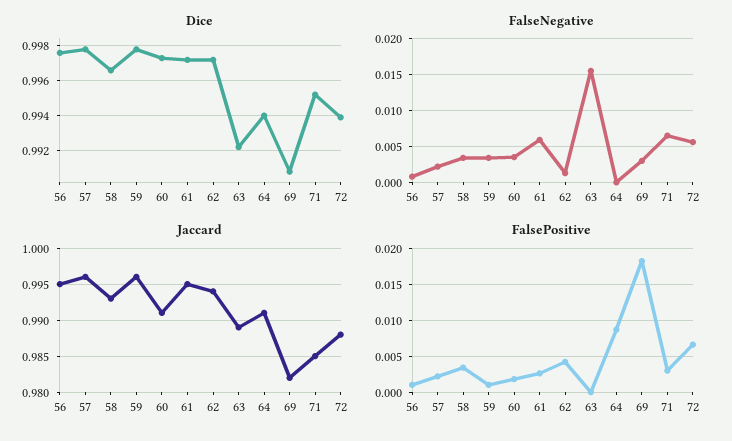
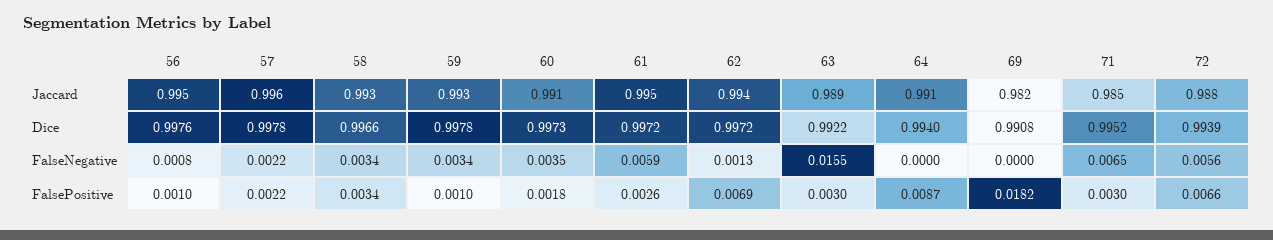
FalseNegative, 69: 0.003 -> 0
Jaccard, 59: 0.996 -> 0.993
FalsePositive, 62: 0.004 -> 0.0069
FalsePositive, 63: 0 -> 0.003

